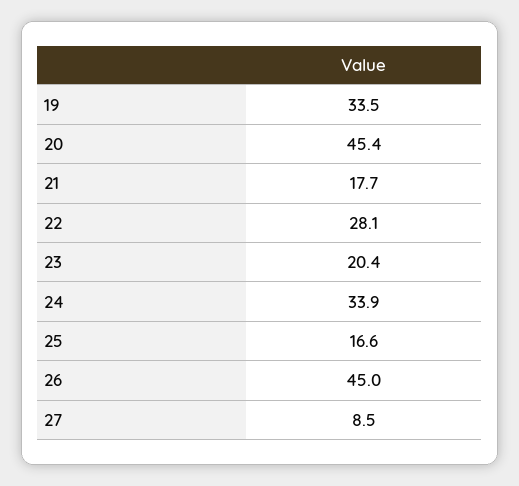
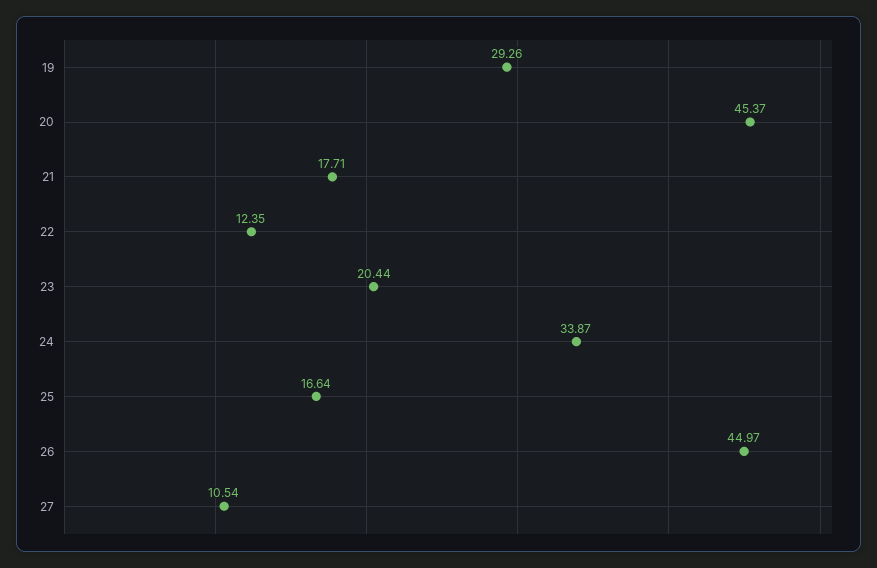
19: 33.5 -> 29.26
22: 28.1 -> 12.35
27: 8.5 -> 10.54

